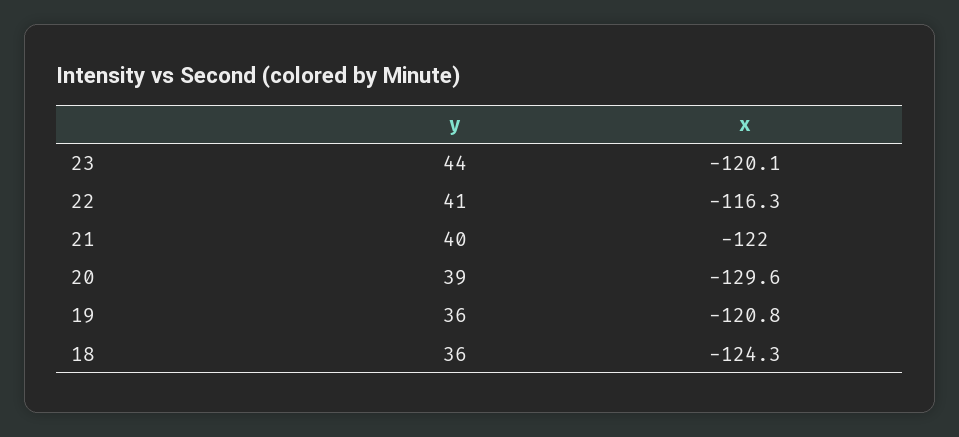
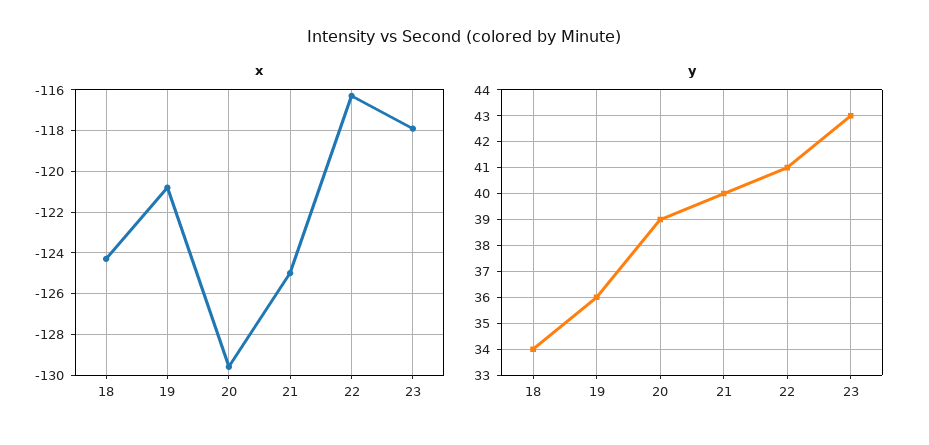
y, 23: 44 -> 43
x, 23: -120.1 -> -118
x, 21: -122 -> -125
y, 18: 36 -> 34

